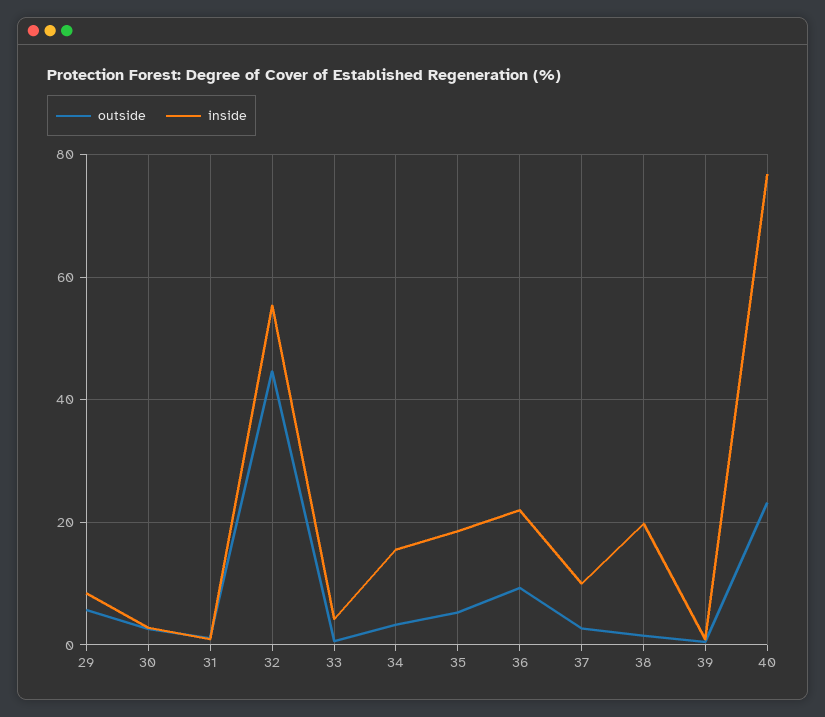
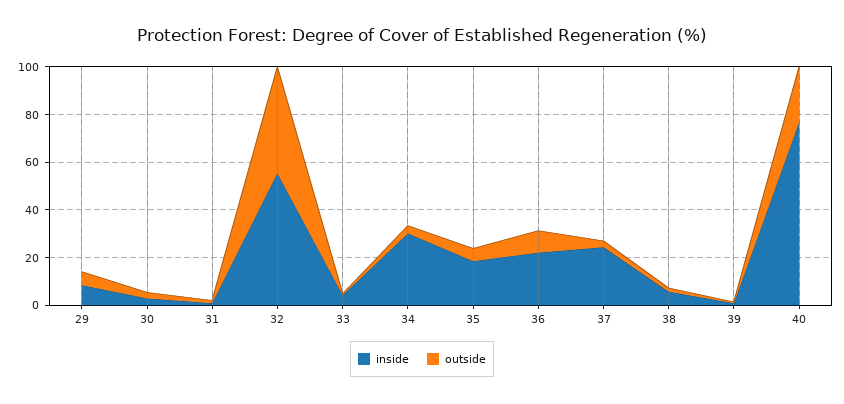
inside, 34: 16 -> 30
inside, 37: 10 -> 25
inside, 38: 20 -> 5

